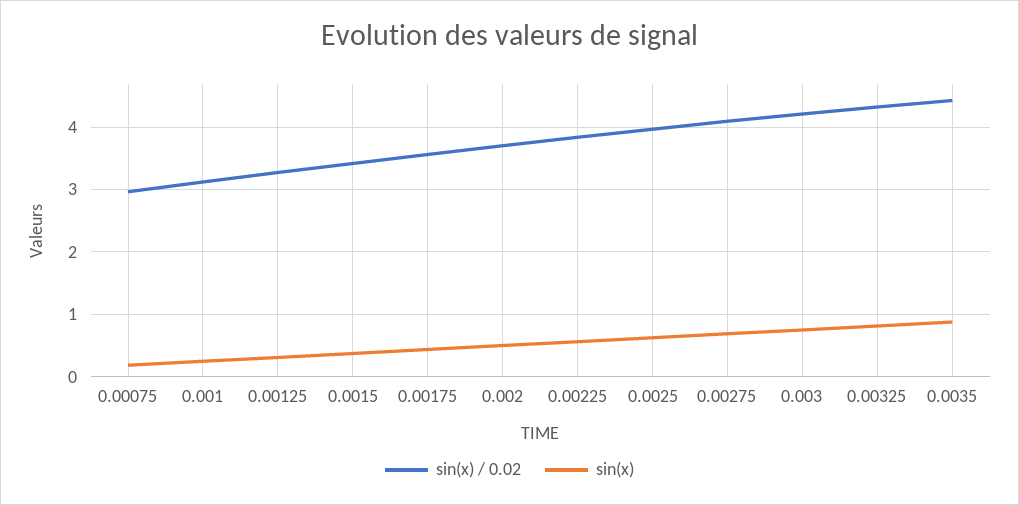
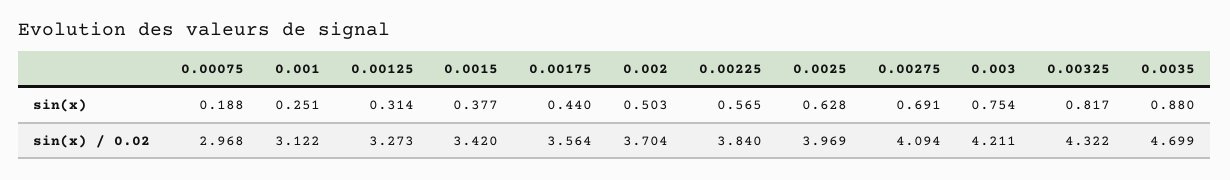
sin(x) / 0.02, 0.0035: 4.4 -> 4.699

